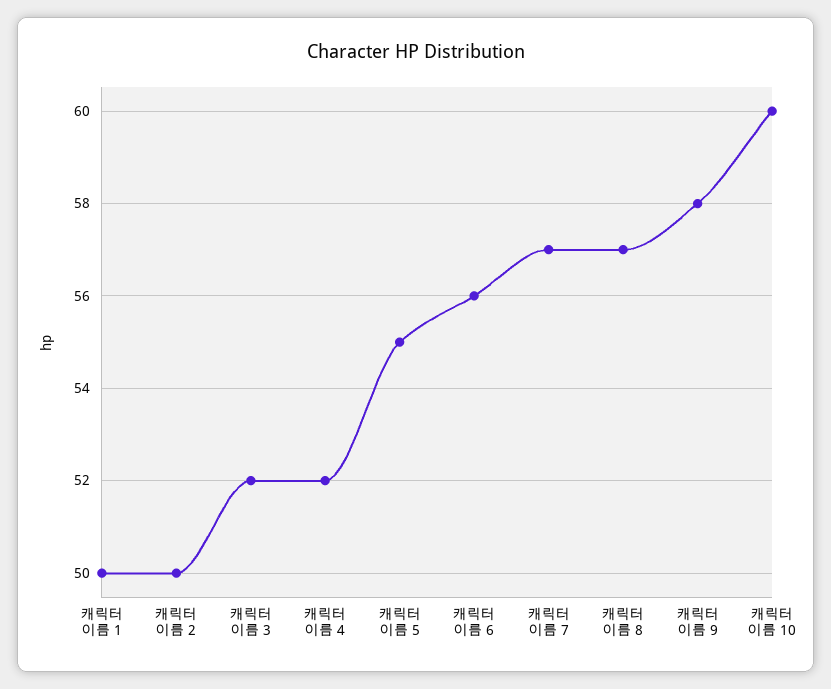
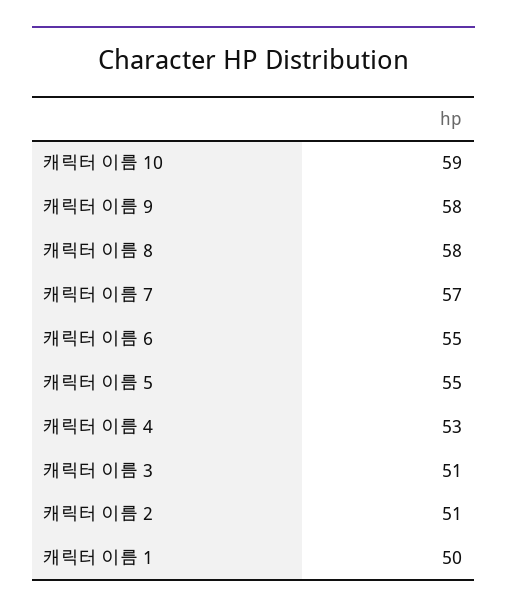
캐릭터 이름 2: 50 -> 51
캐릭터 이름 3: 52 -> 51
캐릭터 이름 4: 52 -> 53
캐릭터 이름 6: 56 -> 55
캐릭터 이름 8: 57 -> 58
캐릭터 이름 10: 60 -> 59

